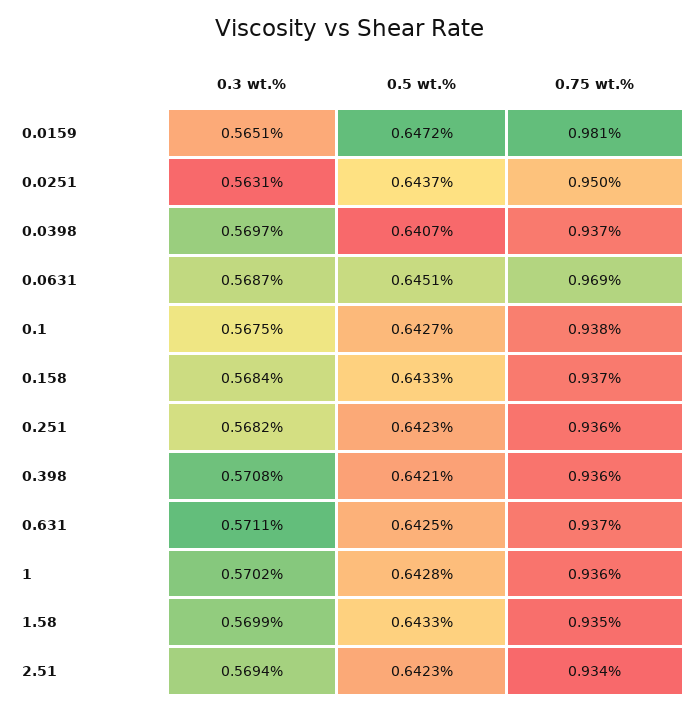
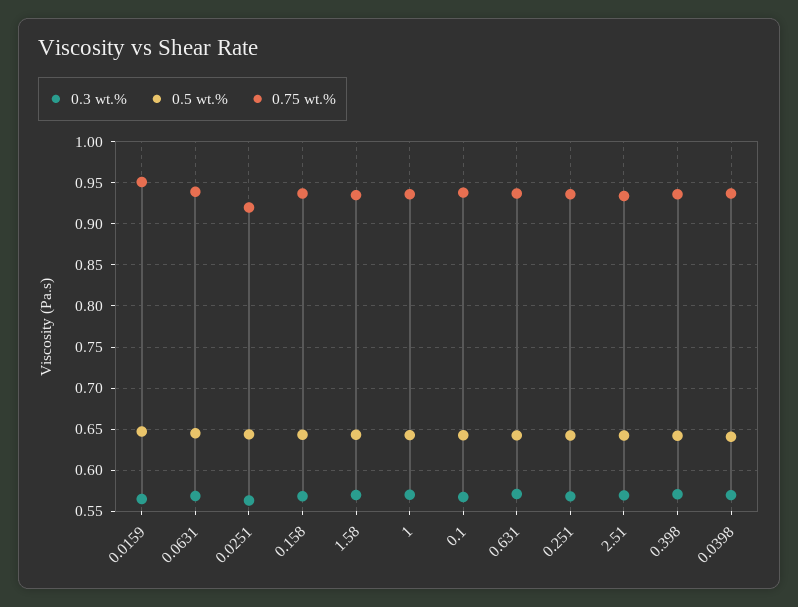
0.75 wt.%, 0.0159: 0.981 -> 0.95
0.75 wt.%, 0.0251: 0.95 -> 0.92
0.75 wt.%, 0.0631: 0.969 -> 0.94

